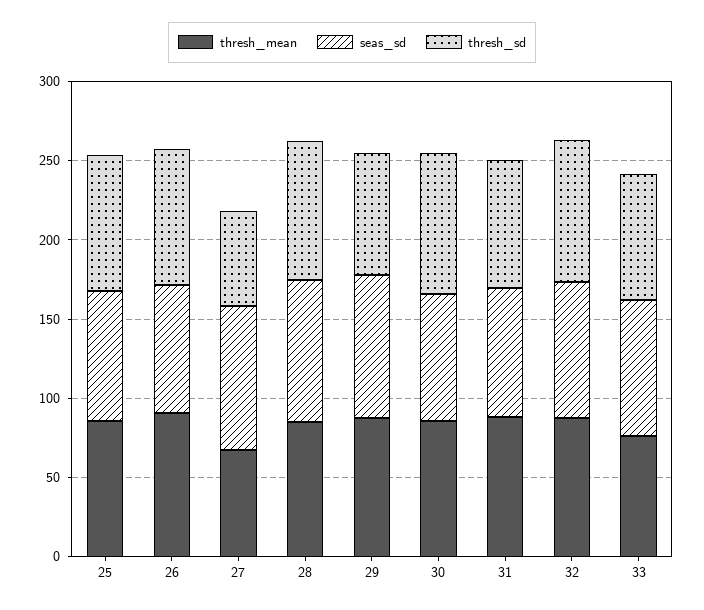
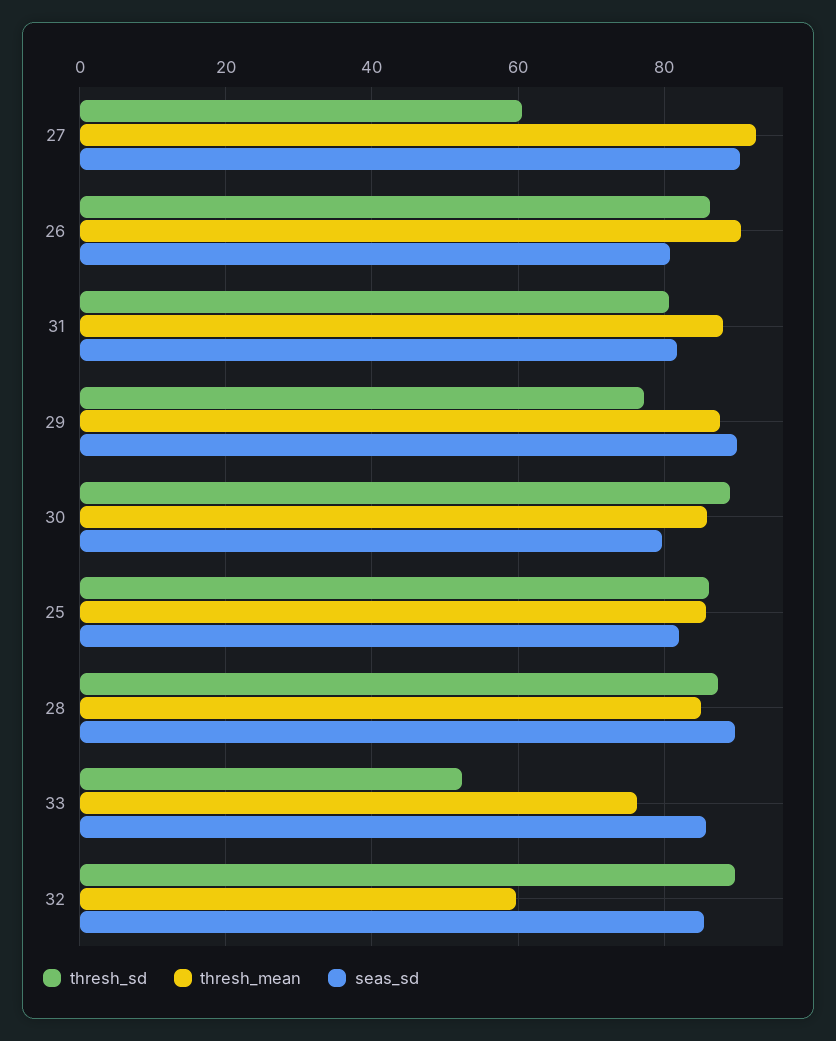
thresh_mean, 27: 70 -> 92
thresh_mean, 32: 90 -> 60
thresh_sd, 33: 80 -> 52

